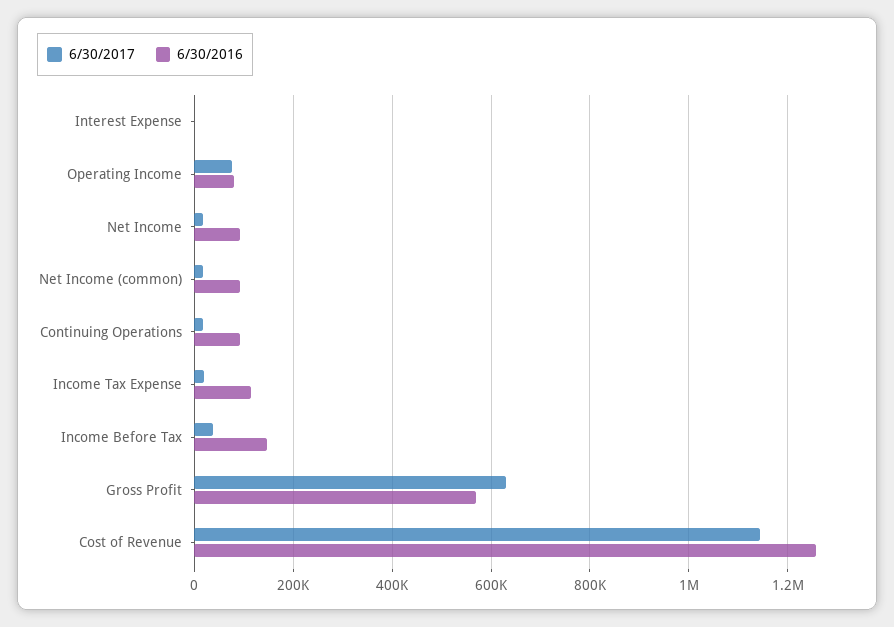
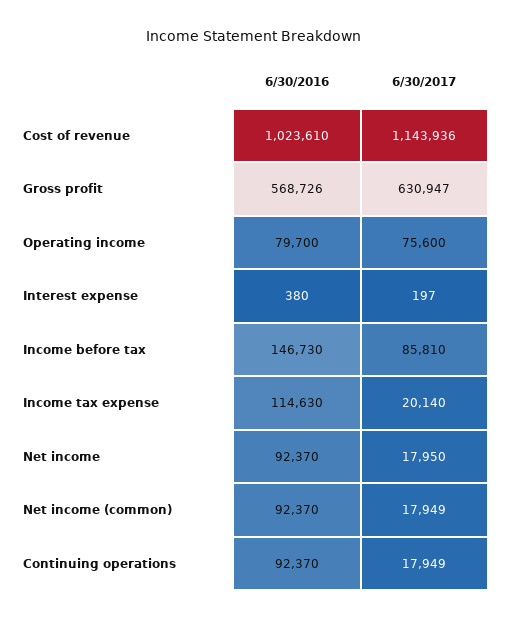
6/30/2017, Income Before Tax: 40000 -> 85810
6/30/2016, Cost of Revenue: 1260000 -> 1023610

